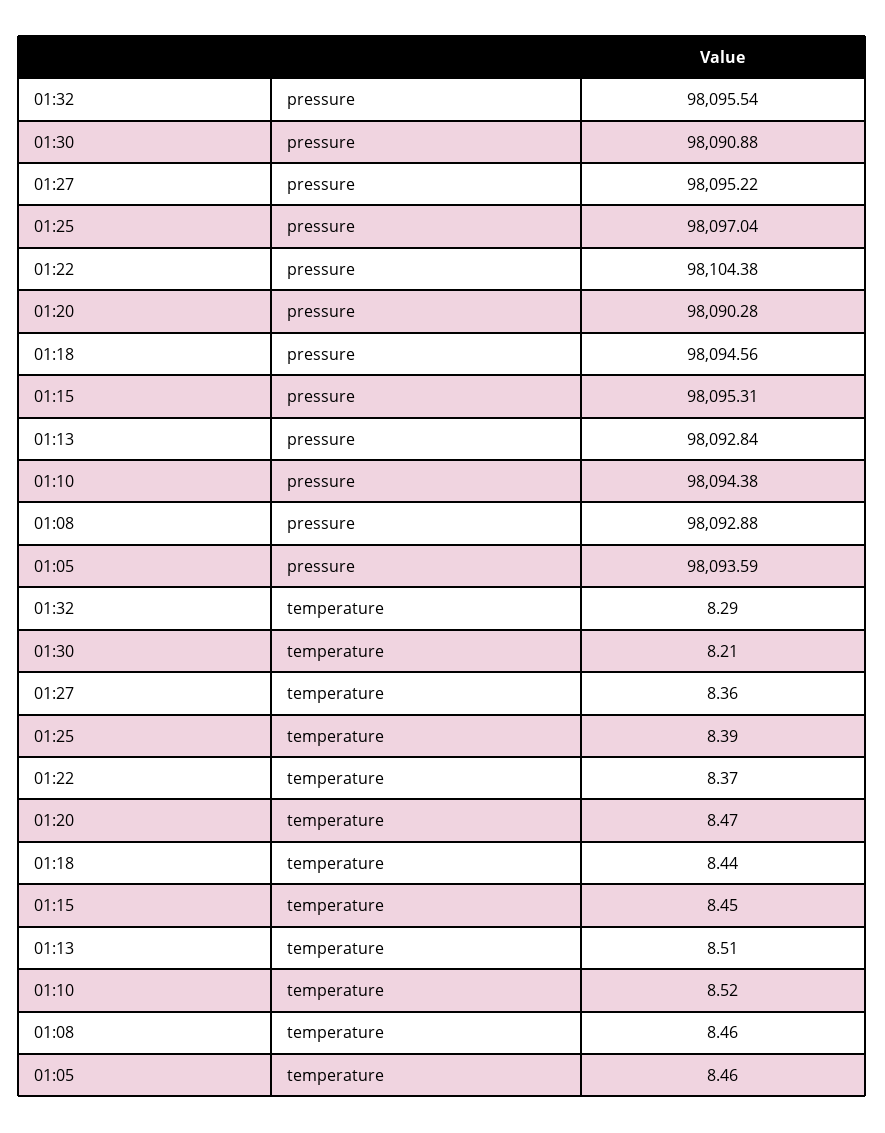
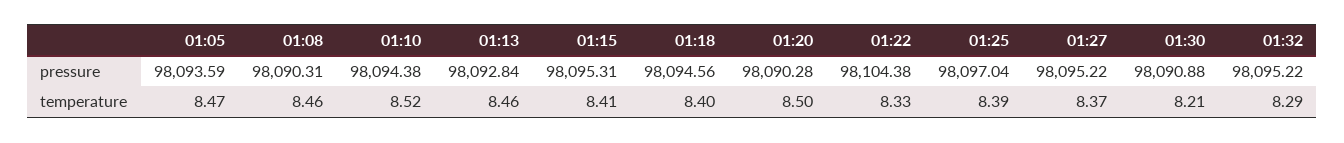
01:32, pressure: 98095.54 -> 98095.22
01:08, pressure: 98092.88 -> 98090.31
01:27, temperature: 8.36 -> 8.37
01:22, temperature: 8.37 -> 8.33
01:20, temperature: 8.47 -> 8.5
01:18, temperature: 8.44 -> 8.4
01:15, temperature: 8.45 -> 8.41
01:13, temperature: 8.51 -> 8.46
01:05, temperature: 8.46 -> 8.47

